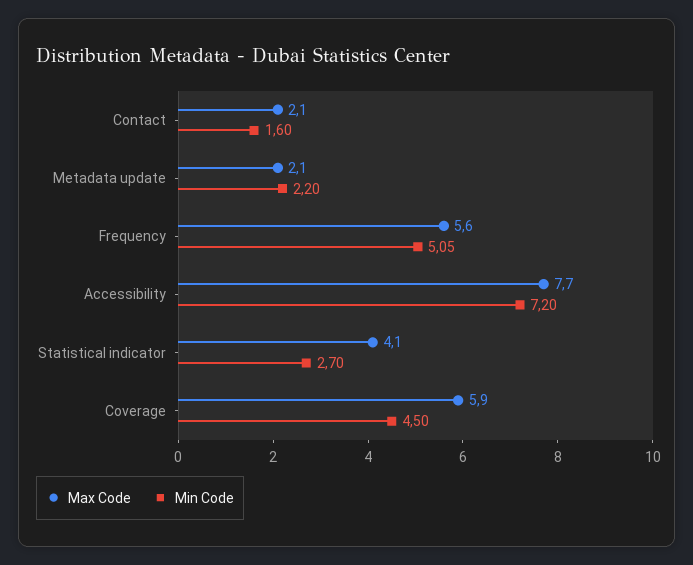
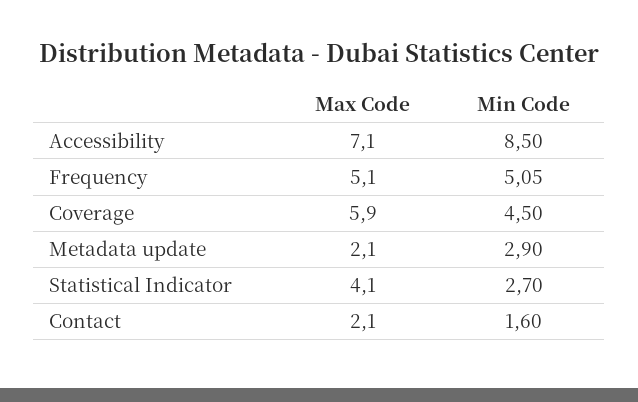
Min Code, Metadata update: 2.2 -> 2.9
Max Code, Frequency: 5.6 -> 5.1
Max Code, Accessibility: 7.7 -> 7.1
Min Code, Accessibility: 7.2 -> 8.5

